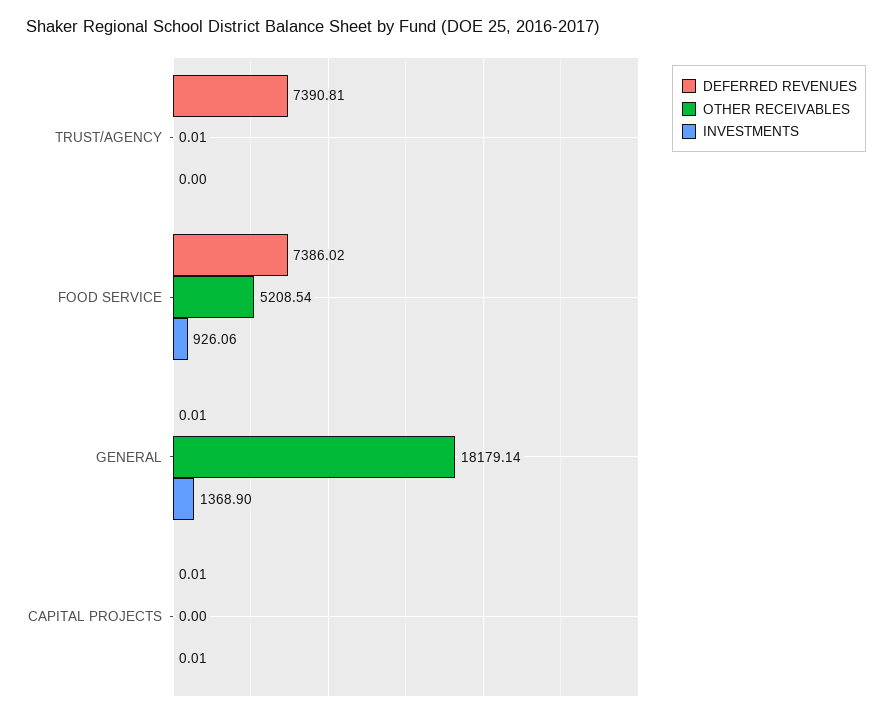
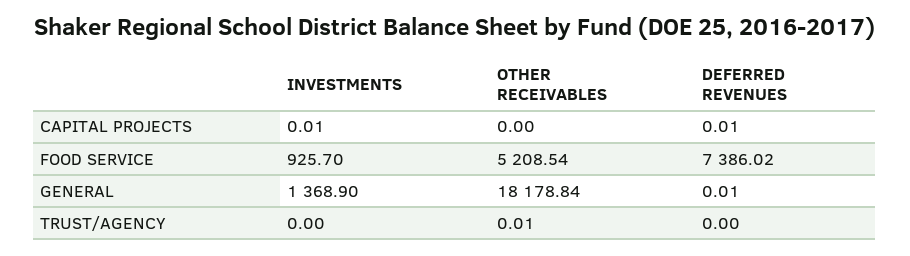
DEFERRED REVENUES, TRUST/AGENCY: 7390.81 -> 0
INVESTMENTS, FOOD SERVICE: 926.06 -> 925.7
OTHER RECEIVABLES, GENERAL: 18179.14 -> 18178.84

